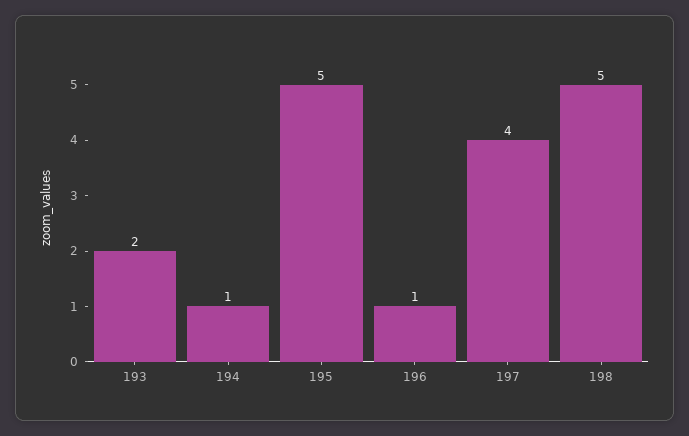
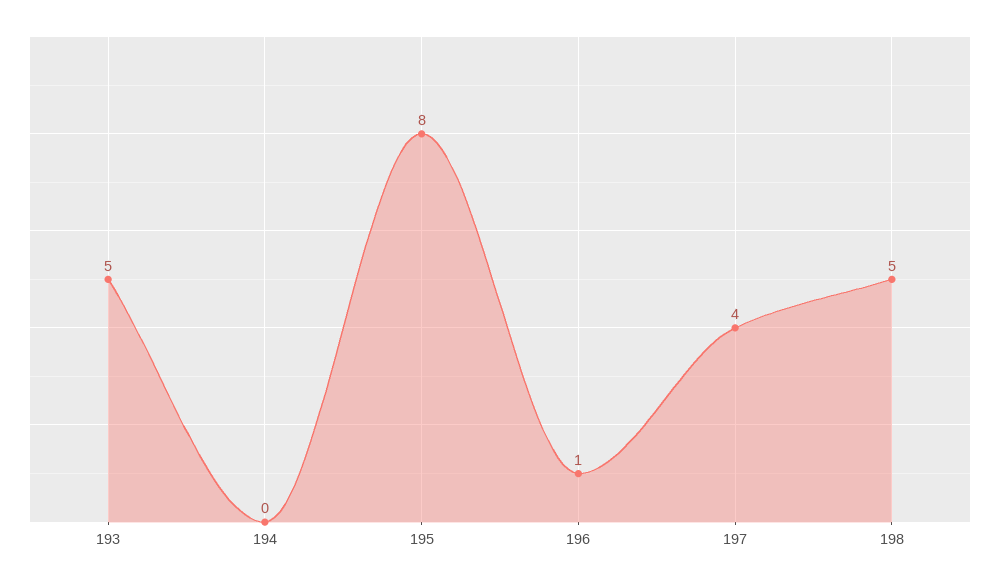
193: 2 -> 5
194: 1 -> 0
195: 5 -> 8

